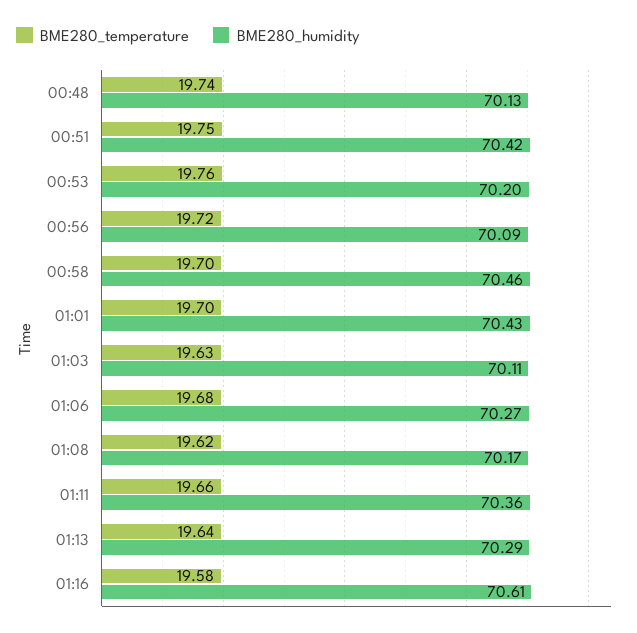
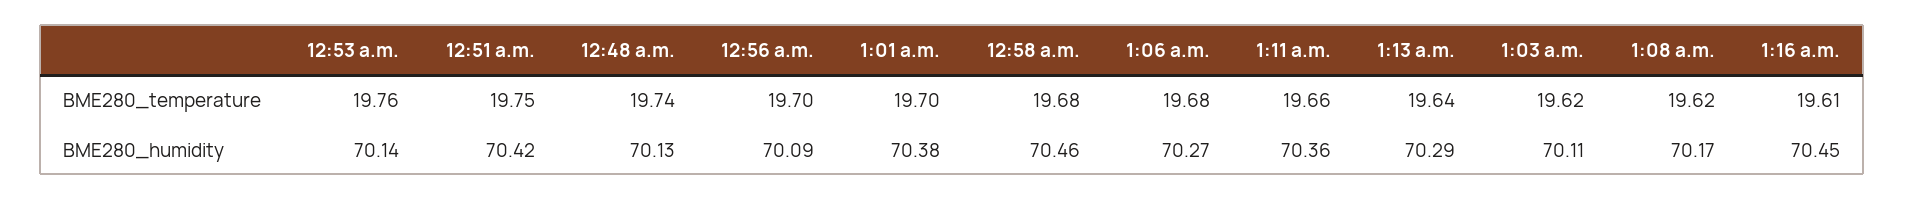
BME280_humidity, 00:53: 70.2 -> 70.14
BME280_temperature, 00:56: 19.72 -> 19.7
BME280_temperature, 00:58: 19.7 -> 19.68
BME280_humidity, 01:01: 70.43 -> 70.38
BME280_temperature, 01:03: 19.63 -> 19.62
BME280_temperature, 01:16: 19.58 -> 19.61
BME280_humidity, 01:16: 70.61 -> 70.45

